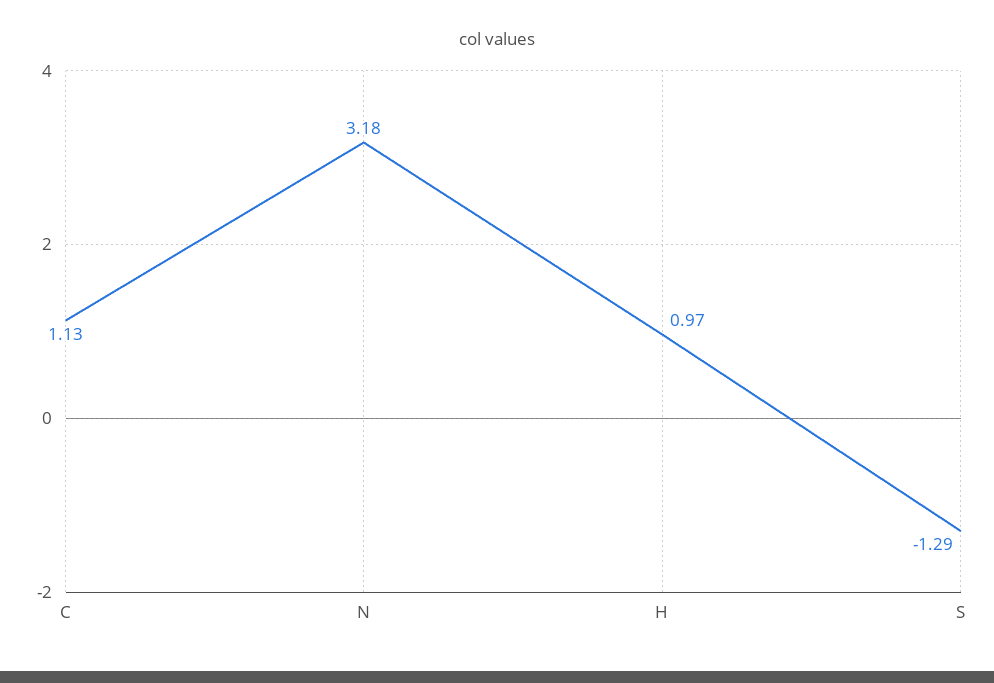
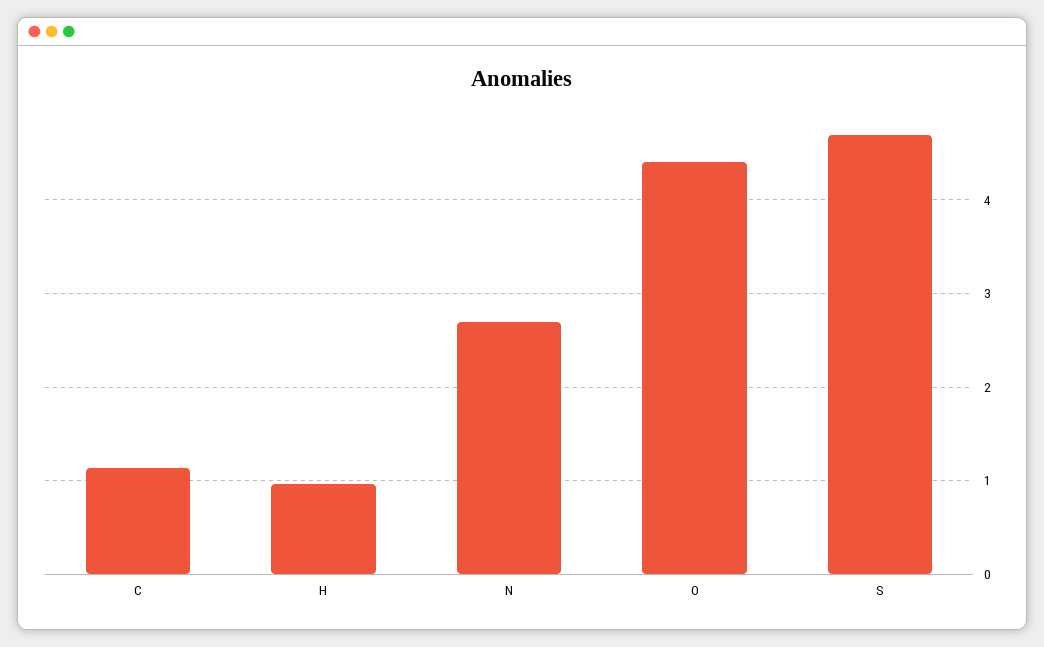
N: 3.18 -> 2.7
S: -1.29 -> 4.7
O: none -> 4.4

